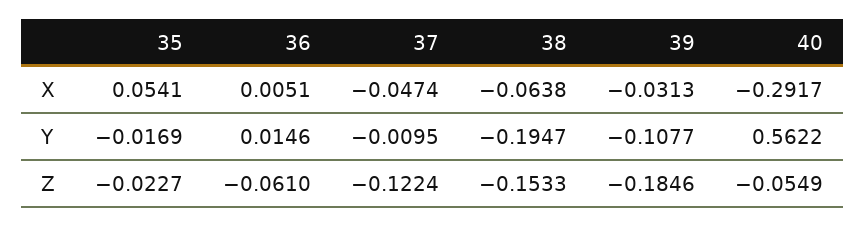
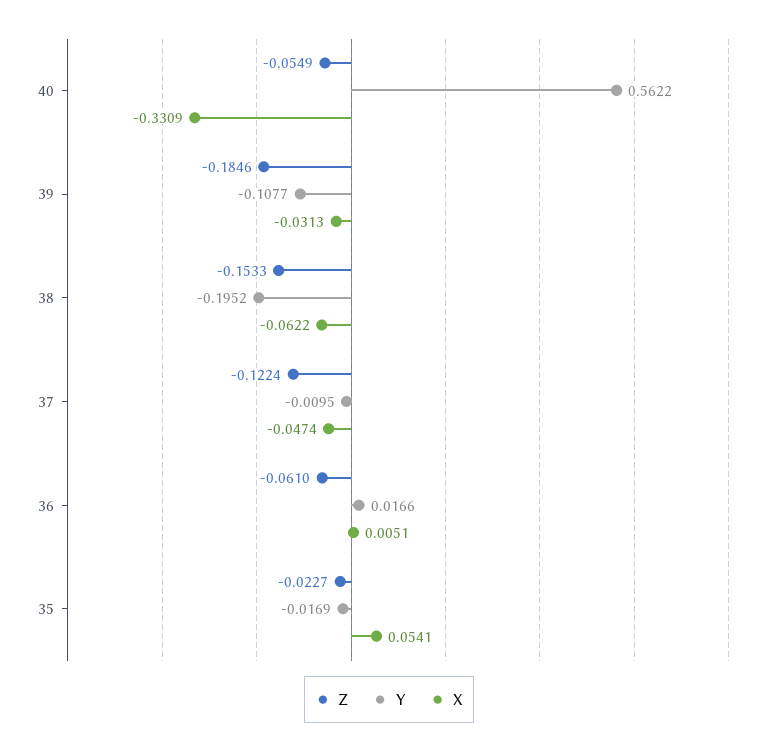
X, 38: -0.0638 -> -0.0622
X, 40: -0.2917 -> -0.3309
Y, 36: 0.0146 -> 0.0166
Y, 38: -0.1947 -> -0.1952

